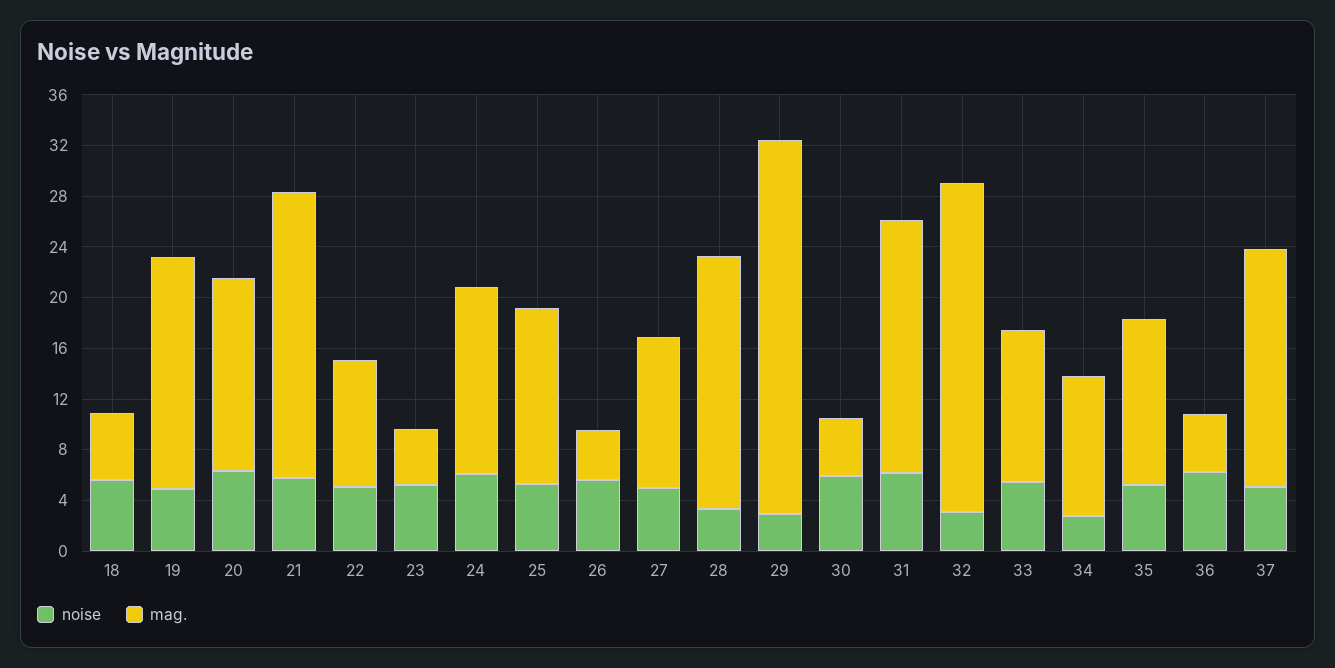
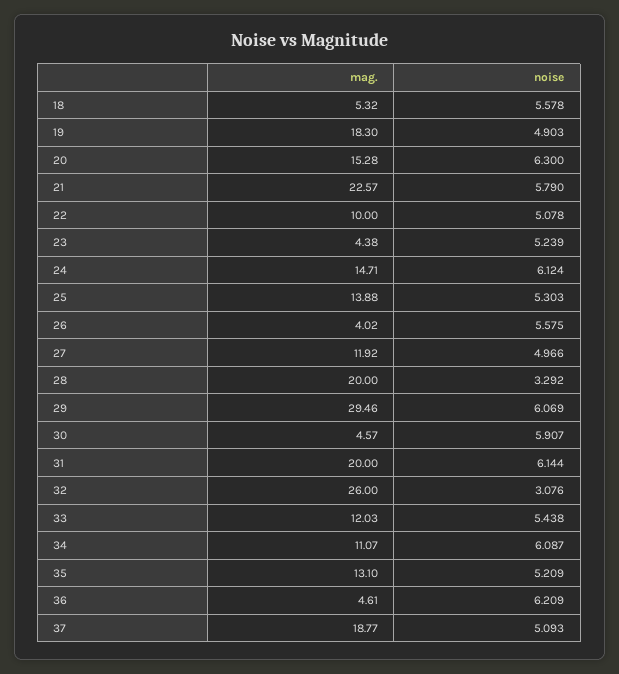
noise, 29: 3 -> 6.069
noise, 34: 3 -> 6.087

